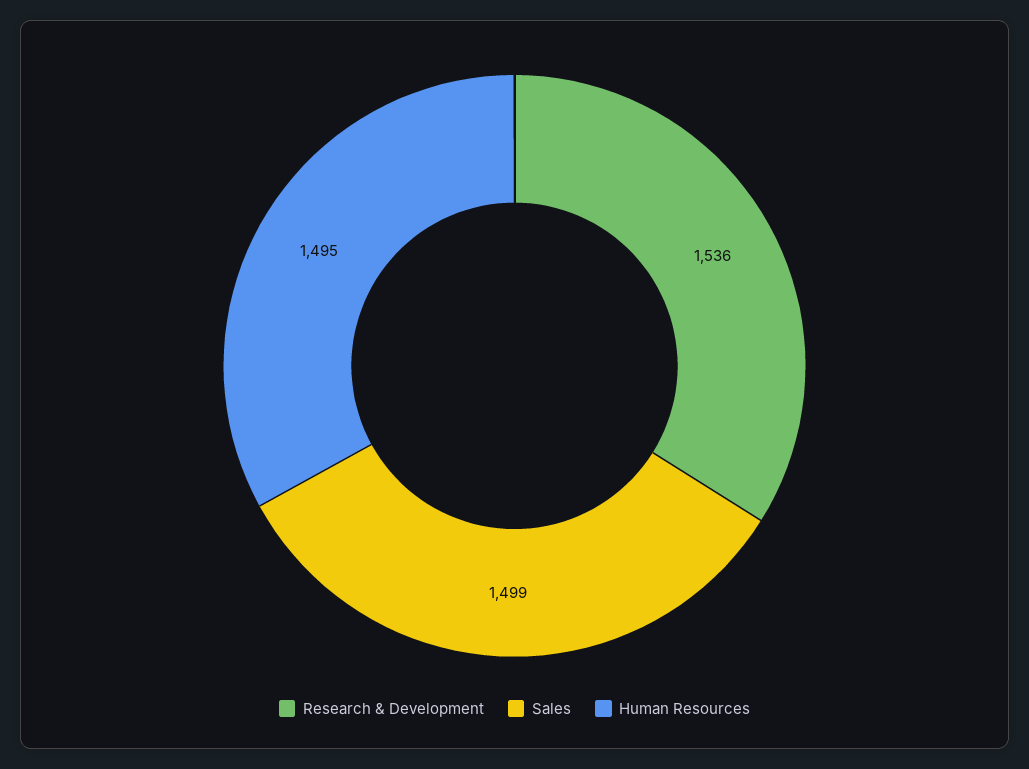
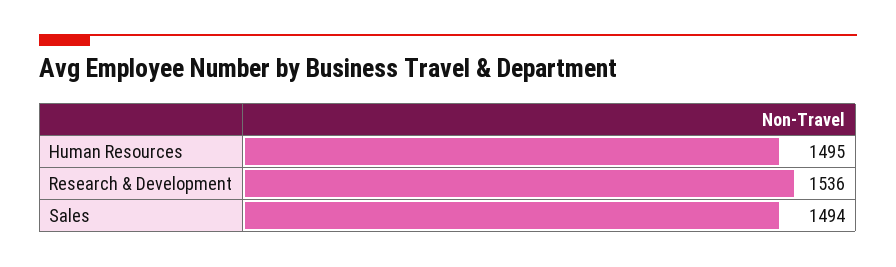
Sales: 1499 -> 1494

